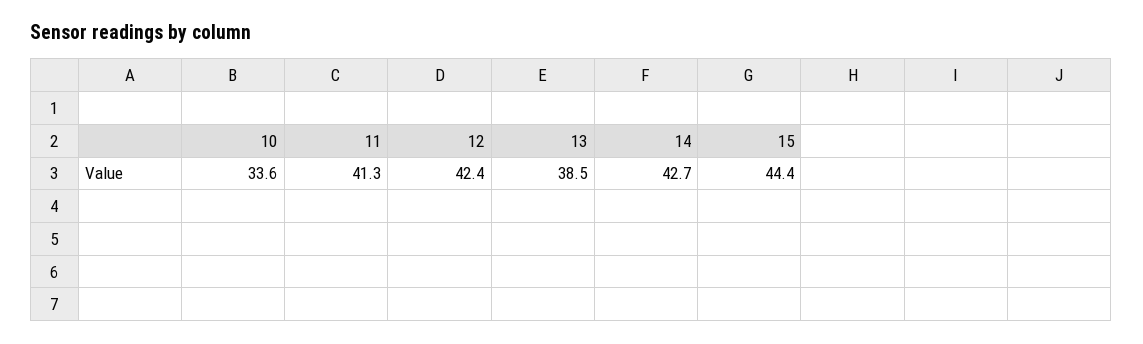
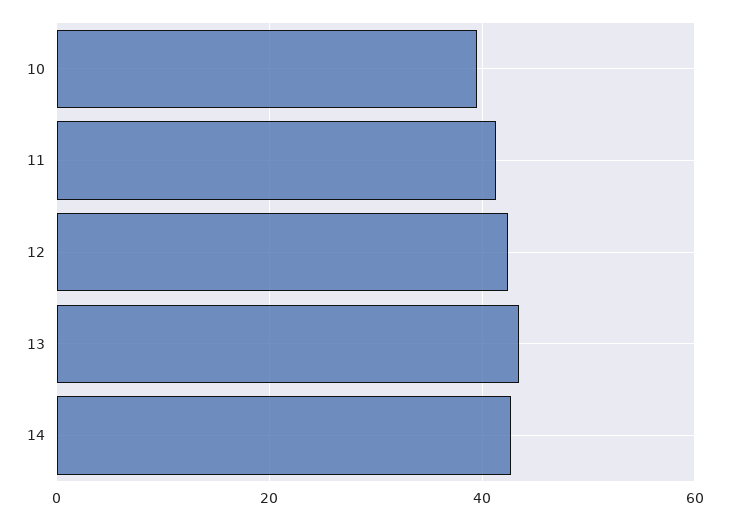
10: 33.6 -> 40
13: 38.5 -> 44
15: 44.4 -> none

